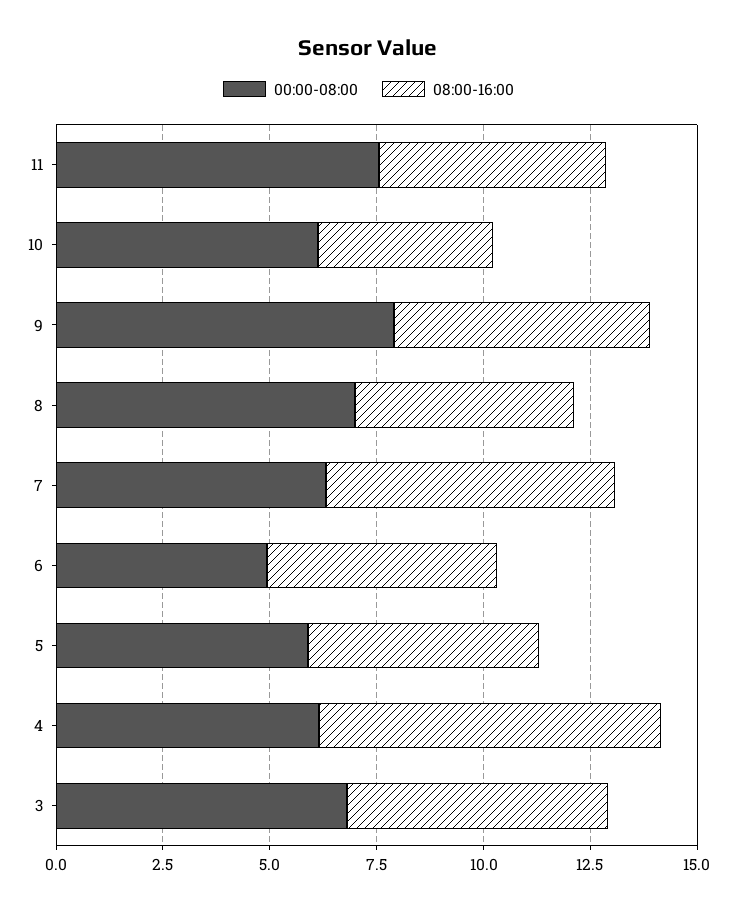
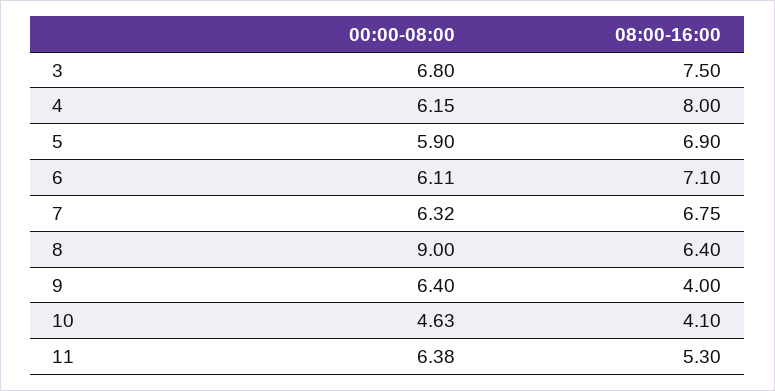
00:00-08:00, 11: 7.5 -> 6.38
00:00-08:00, 10: 6 -> 4.63
00:00-08:00, 9: 8 -> 6.4
08:00-16:00, 9: 6 -> 4
00:00-08:00, 8: 7 -> 9
08:00-16:00, 8: 5 -> 6.4
00:00-08:00, 6: 5 -> 6.11
08:00-16:00, 6: 5.5 -> 7.1
08:00-16:00, 5: 5.5 -> 6.9
08:00-16:00, 3: 6 -> 7.5

